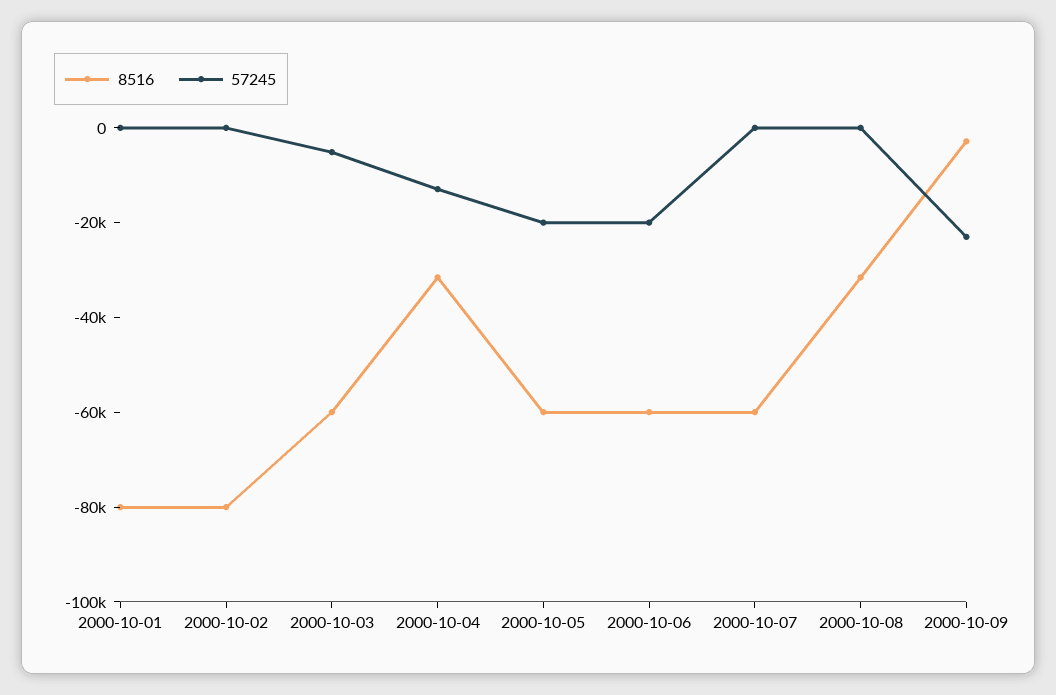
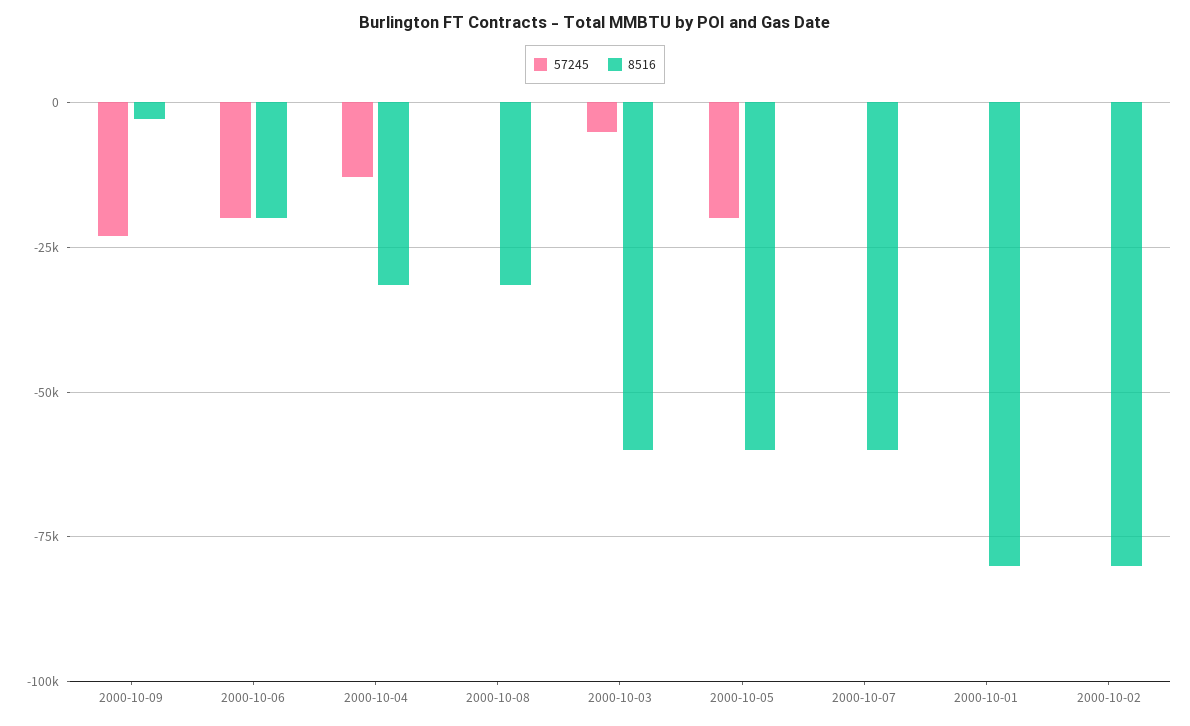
8516, 2000-10-06: -60000 -> -20000

